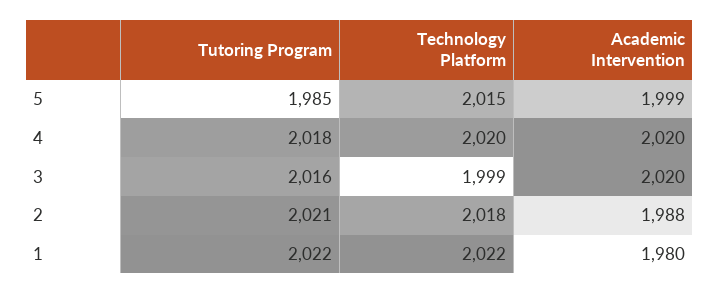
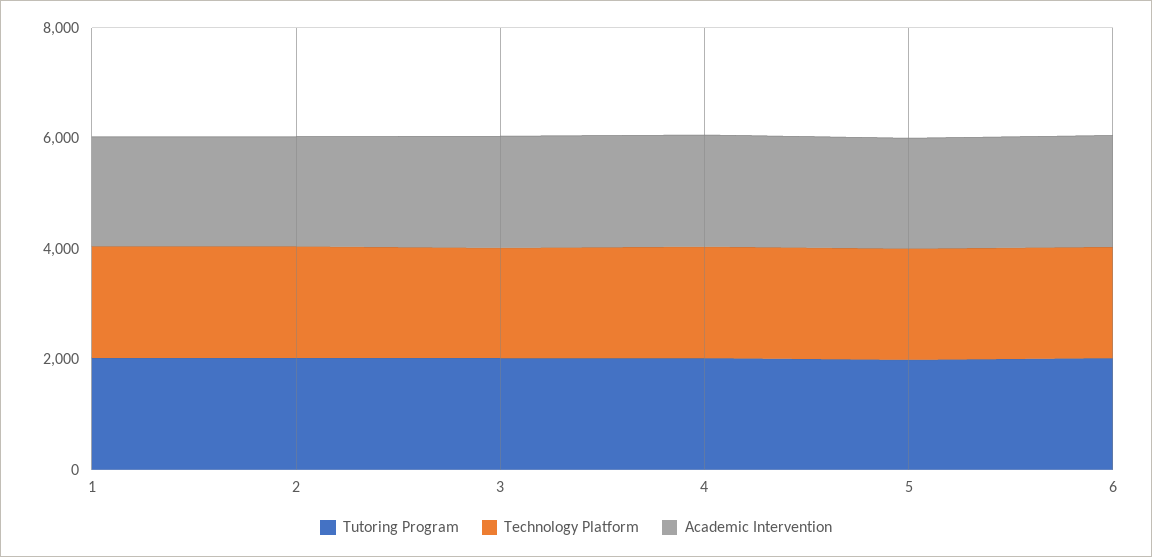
Tutoring Program, 6: none -> 2000
Technology Platform, 6: none -> 2000
Academic Intervention, 6: none -> 2000

